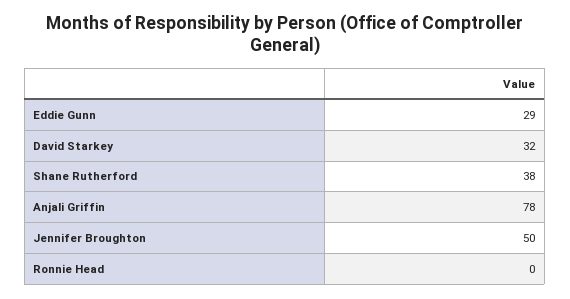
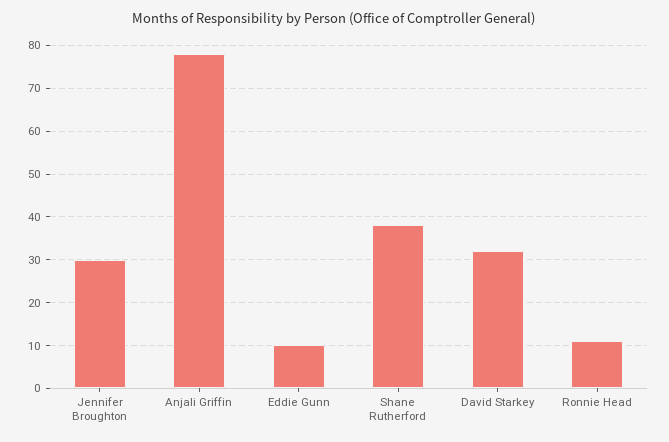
Eddie Gunn: 29 -> 10
Jennifer Broughton: 50 -> 30
Ronnie Head: 0 -> 10

